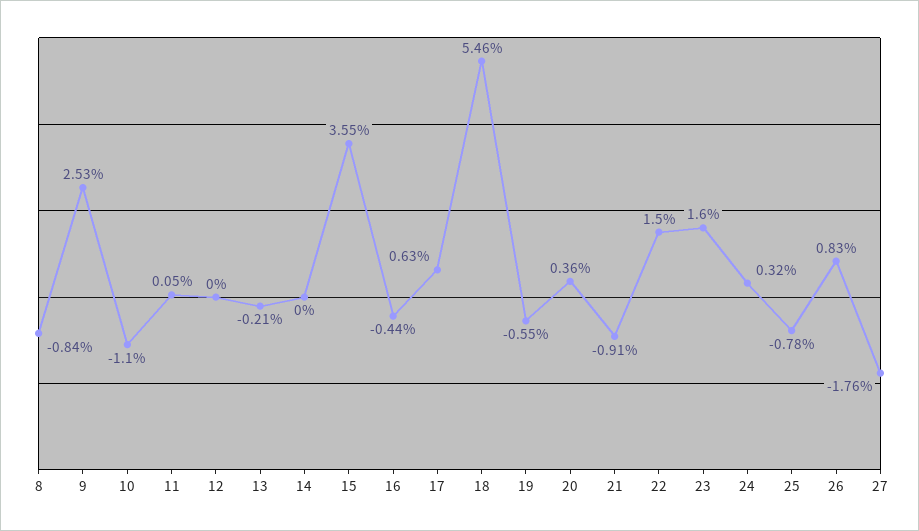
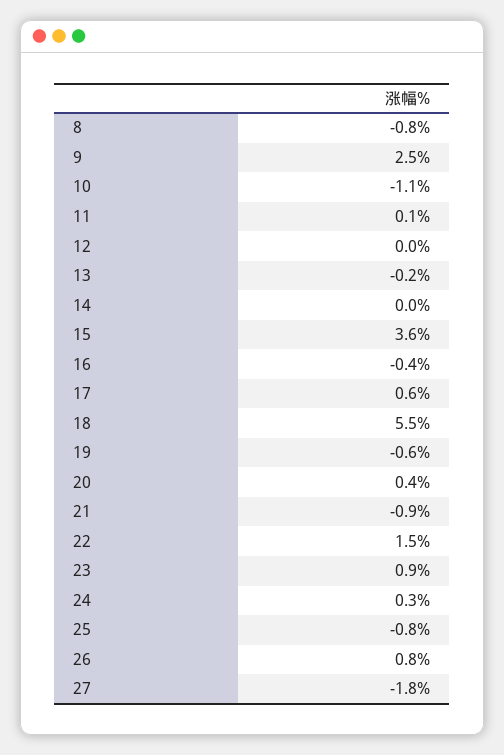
23: 1.6 -> 0.9

